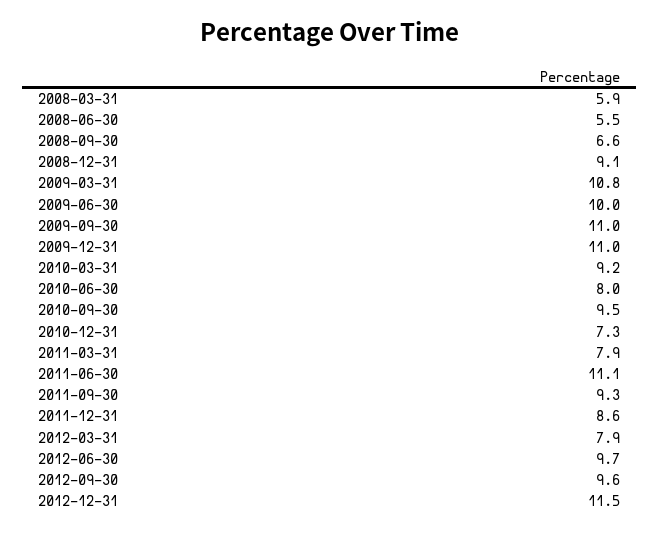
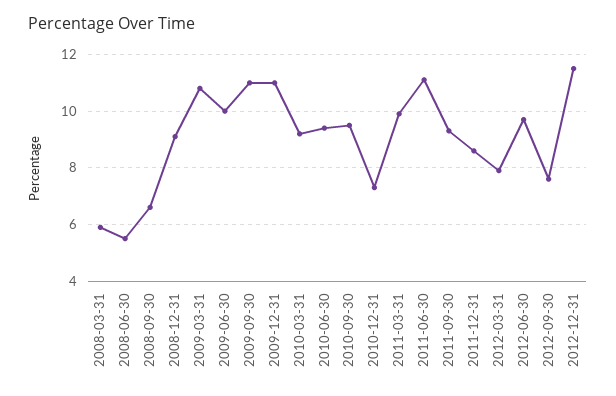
2010-06-30: 8 -> 9.5
2011-03-31: 7.9 -> 10
2012-09-30: 9.6 -> 7.5

